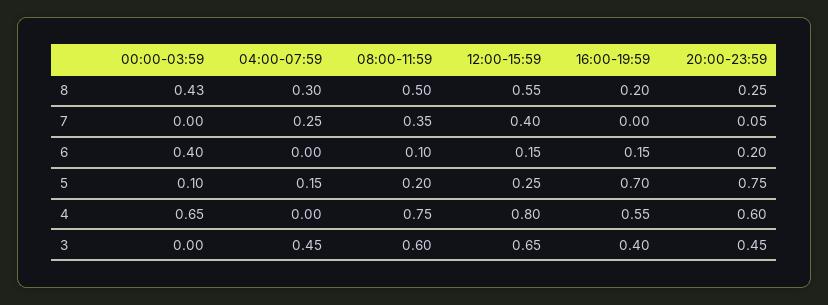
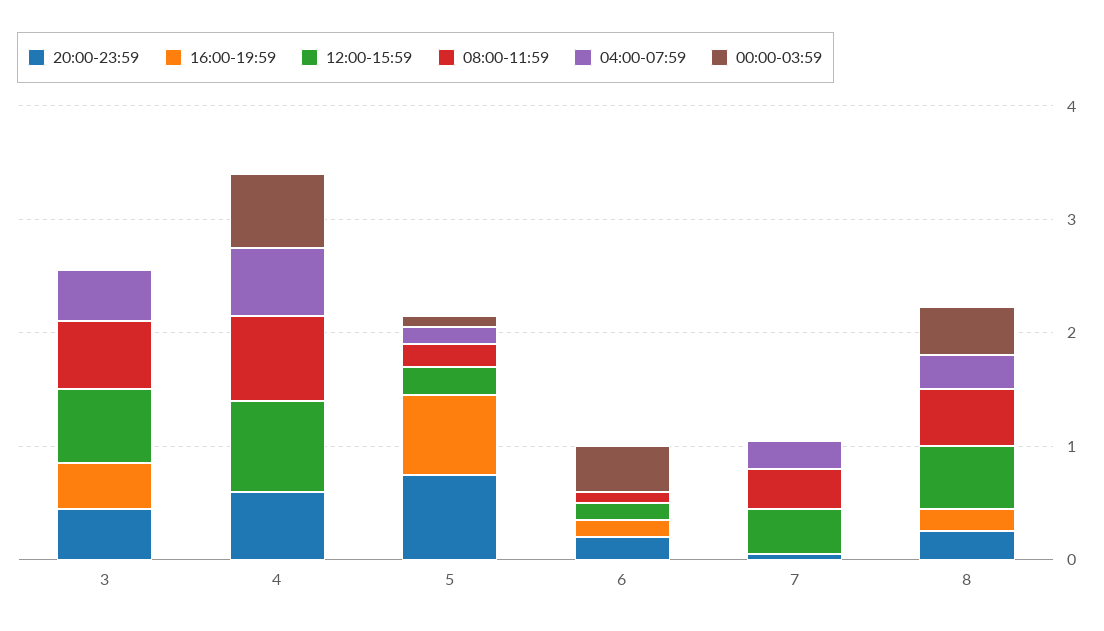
04:00-07:59, 4: 0 -> 0.6
16:00-19:59, 4: 0.55 -> 0

